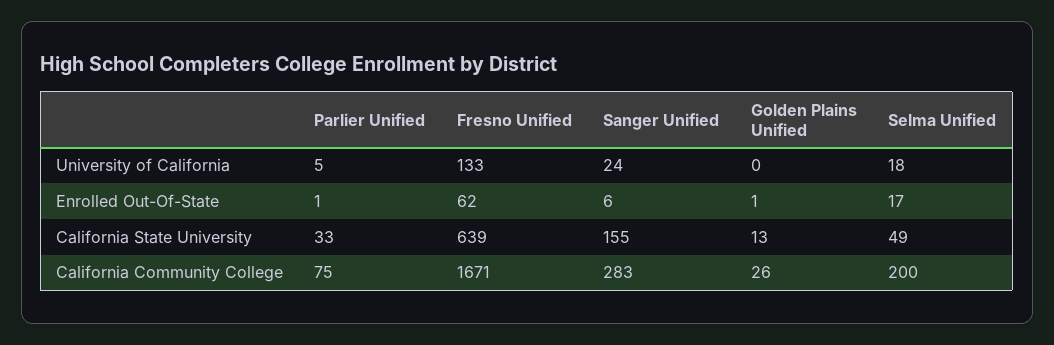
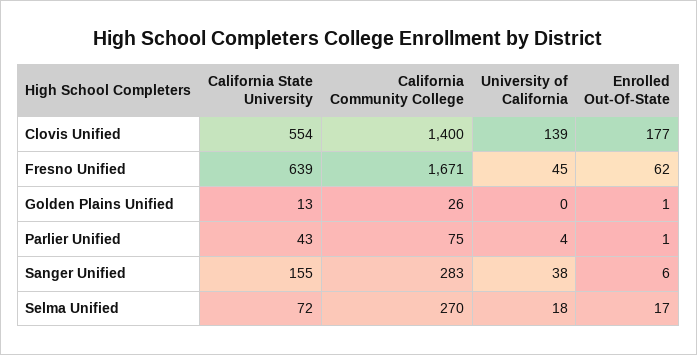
Parlier Unified, University of California: 5 -> 4
Fresno Unified, University of California: 133 -> 45
Sanger Unified, University of California: 24 -> 38
Parlier Unified, California State University: 33 -> 43
Selma Unified, California State University: 49 -> 72
Selma Unified, California Community College: 200 -> 270
Clovis Unified, California State University: none -> 554
Clovis Unified, California Community College: none -> 1400
Clovis Unified, University of California: none -> 139
Clovis Unified, Enrolled Out-Of-State: none -> 177

